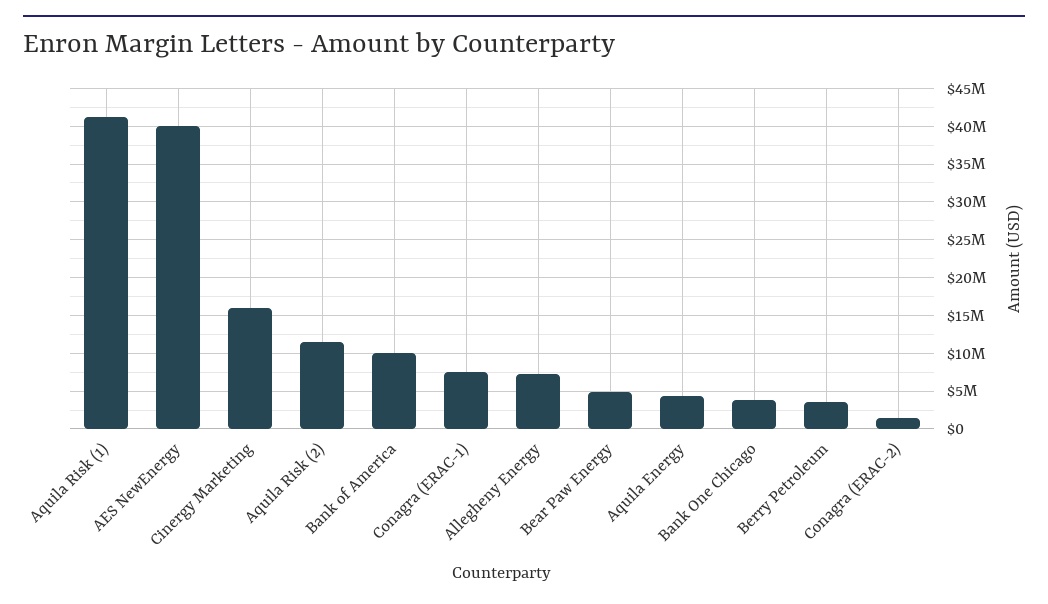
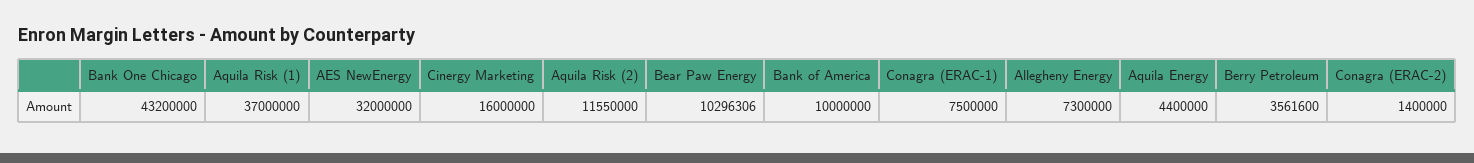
Aquila Risk (1): 41000000 -> 37000000
AES NewEnergy: 40000000 -> 32000000
Bear Paw Energy: 5000000 -> 10296306
Bank One Chicago: 4000000 -> 43200000

